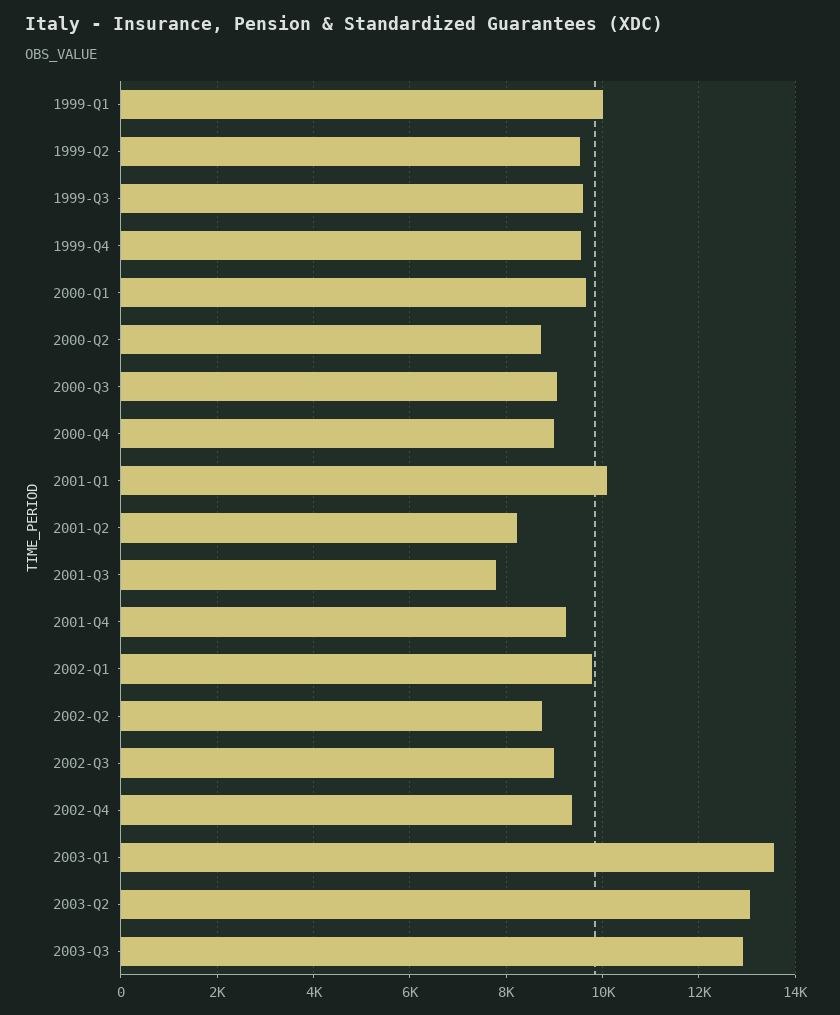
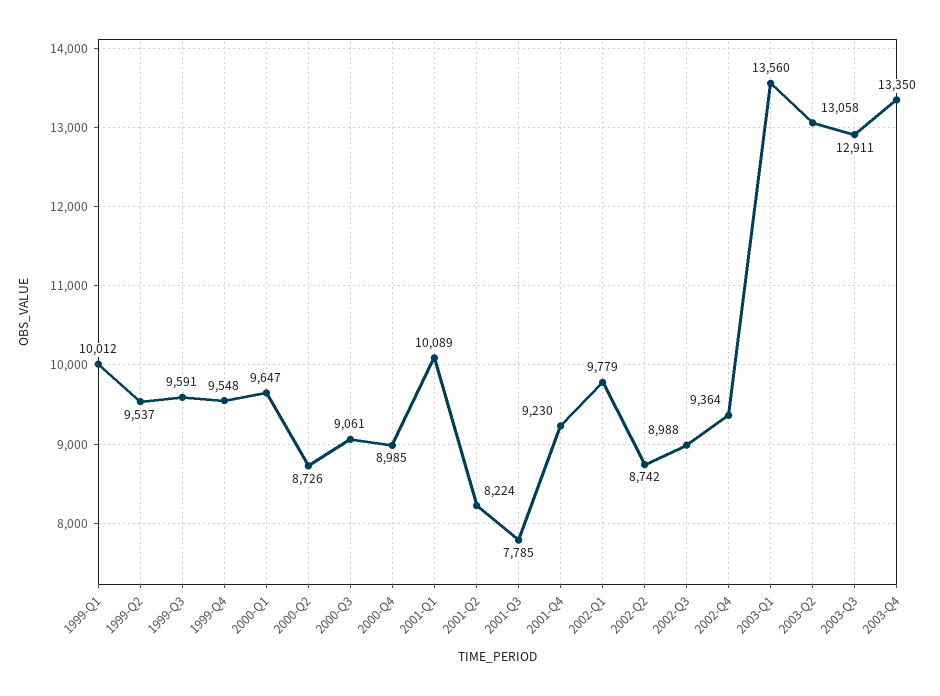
2003-Q4: none -> 13350

